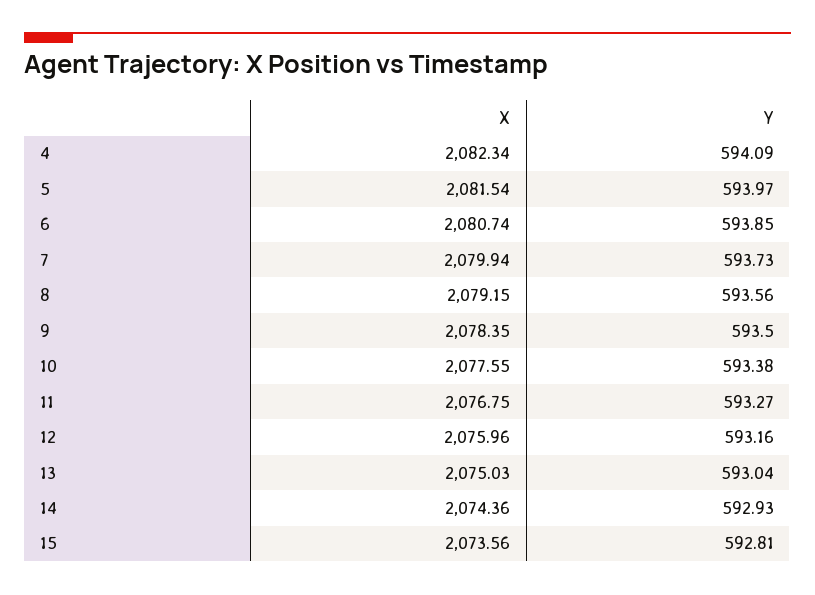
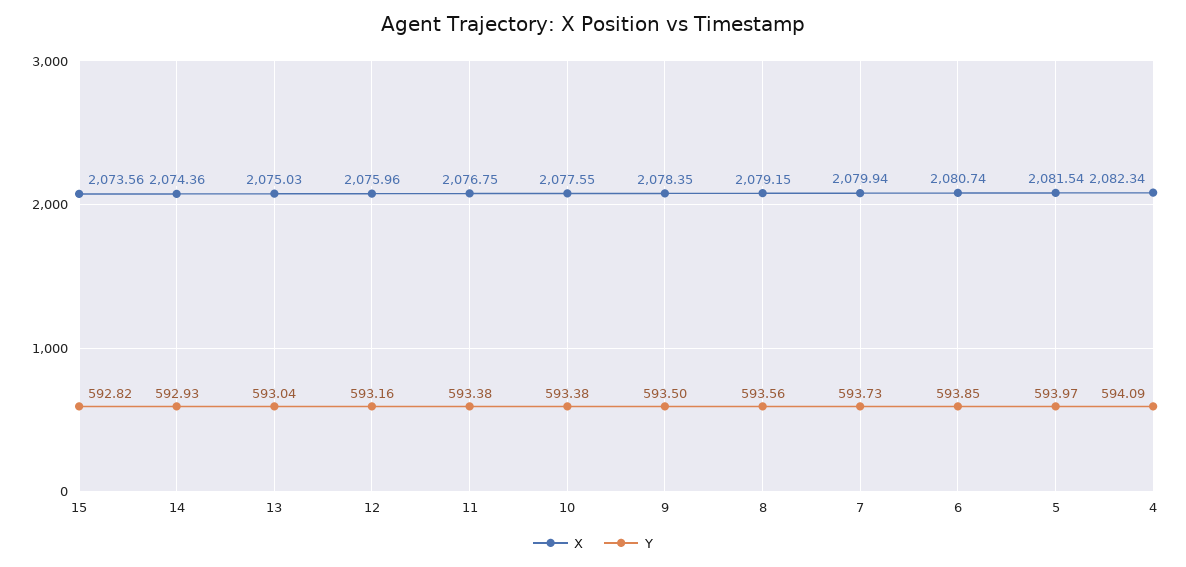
Y, 11: 593.27 -> 593.38
Y, 15: 592.81 -> 592.82

